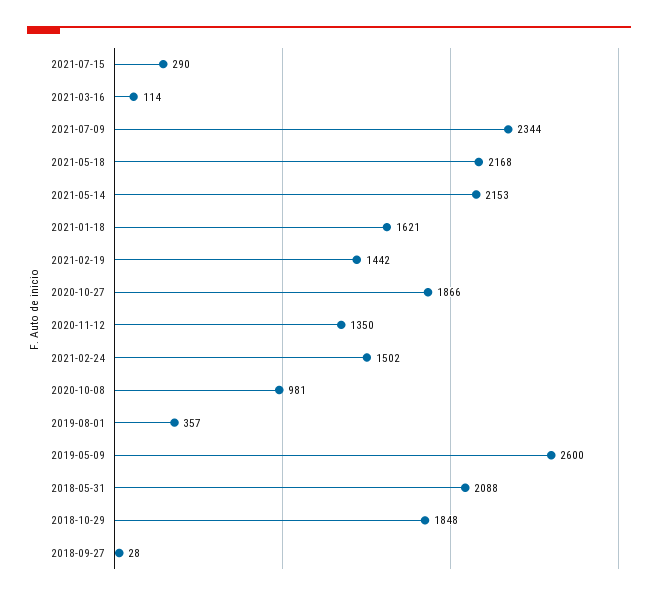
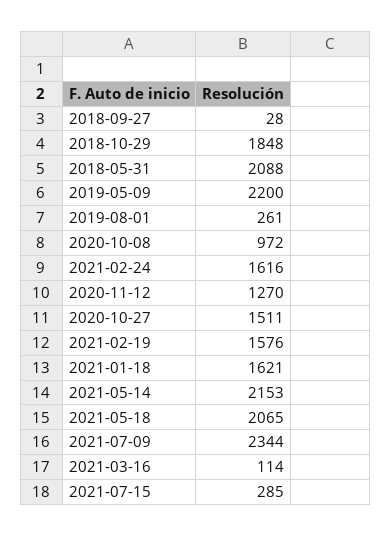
2021-07-15: 290 -> 285
2021-05-18: 2168 -> 2065
2021-02-19: 1442 -> 1576
2020-10-27: 1866 -> 1511
2020-11-12: 1350 -> 1270
2021-02-24: 1502 -> 1616
2020-10-08: 981 -> 972
2019-08-01: 357 -> 261
2019-05-09: 2600 -> 2200

